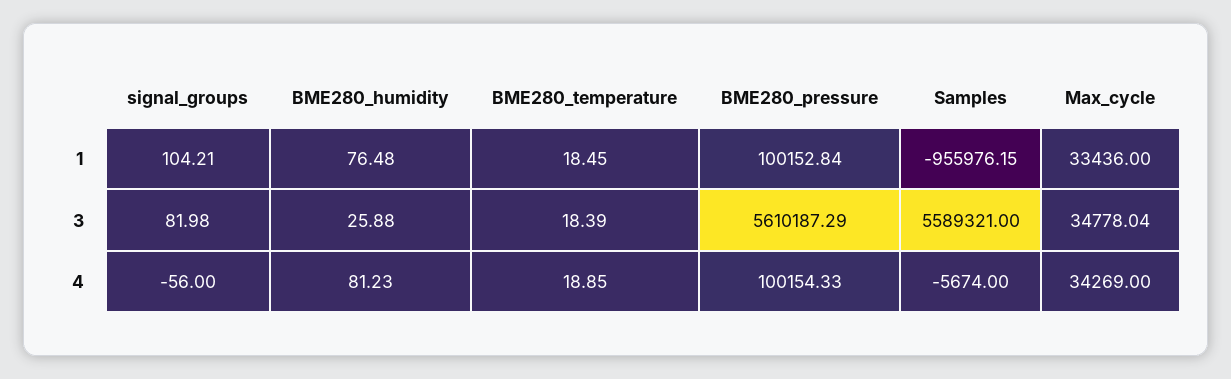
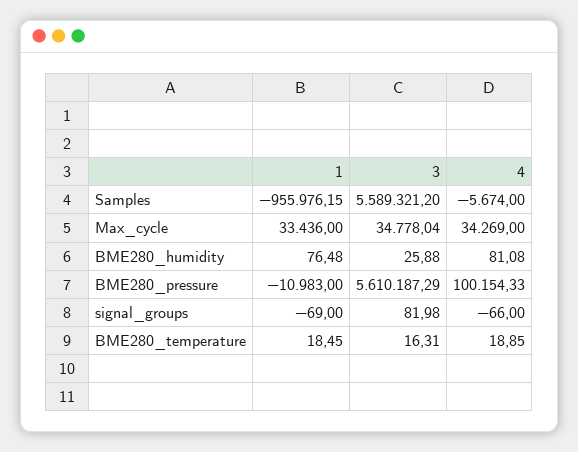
signal_groups, 1: 104.21 -> -69
BME280_pressure, 1: 100152.84 -> -10983
BME280_temperature, 3: 18.39 -> 16.31
Samples, 3: 5589321 -> 5589321.2
signal_groups, 4: -56 -> -66
BME280_humidity, 4: 81.23 -> 81.08

